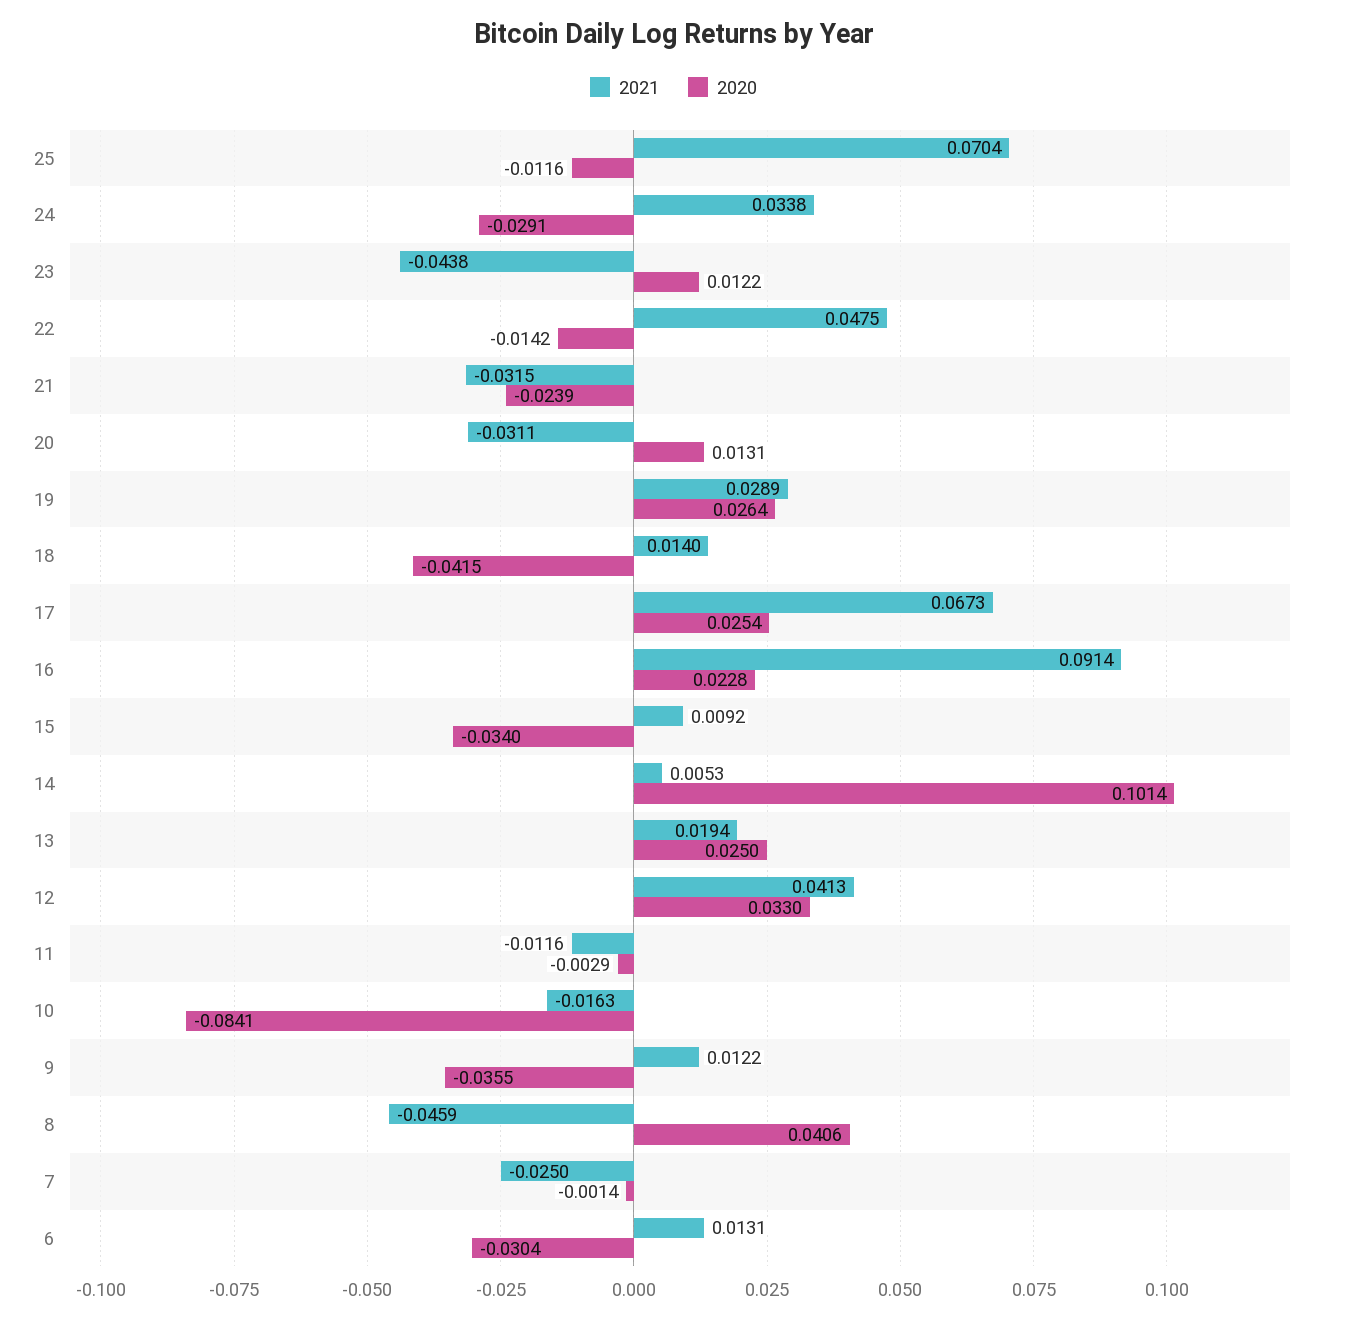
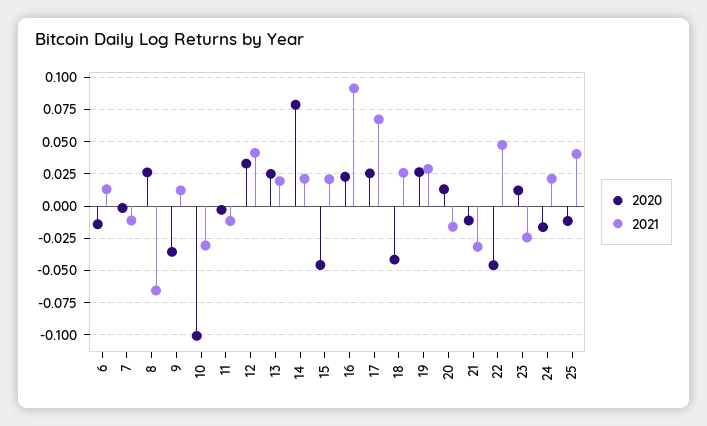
2021, 25: 0.0704 -> 0.04
2021, 24: 0.0338 -> 0.02
2020, 24: -0.0291 -> -0.015
2021, 23: -0.0438 -> -0.025
2020, 22: -0.0142 -> -0.045
2020, 21: -0.0239 -> -0.01
2021, 20: -0.0311 -> -0.015
2021, 18: 0.014 -> 0.025
2021, 15: 0.0092 -> 0.02
2020, 15: -0.034 -> -0.045
2021, 14: 0.0053 -> 0.02
2020, 14: 0.1014 -> 0.08
2021, 10: -0.0163 -> -0.03
2020, 10: -0.0841 -> -0.1
2021, 8: -0.0459 -> -0.065
2020, 8: 0.0406 -> 0.025
2021, 7: -0.025 -> -0.01
2020, 6: -0.0304 -> -0.015

